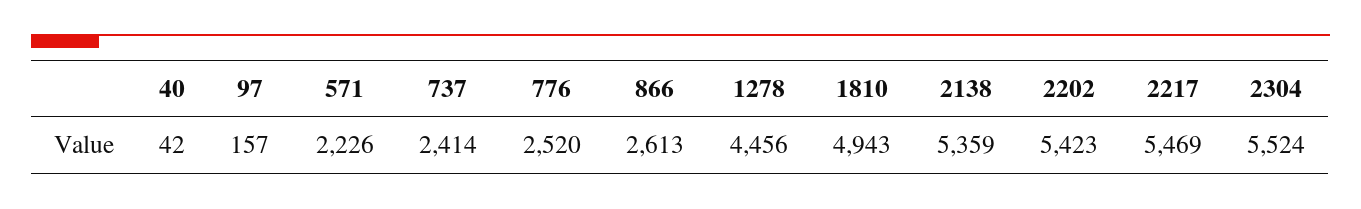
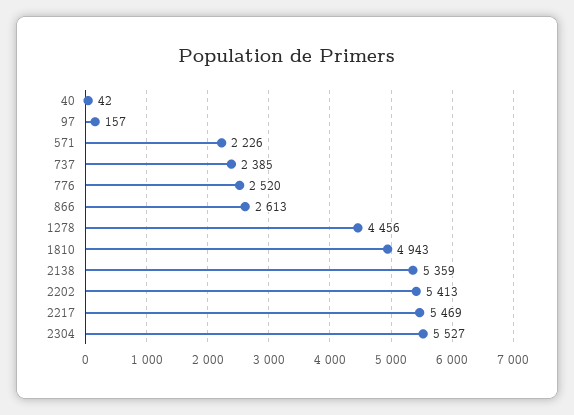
737: 2414 -> 2385
2202: 5423 -> 5413
2304: 5524 -> 5527

